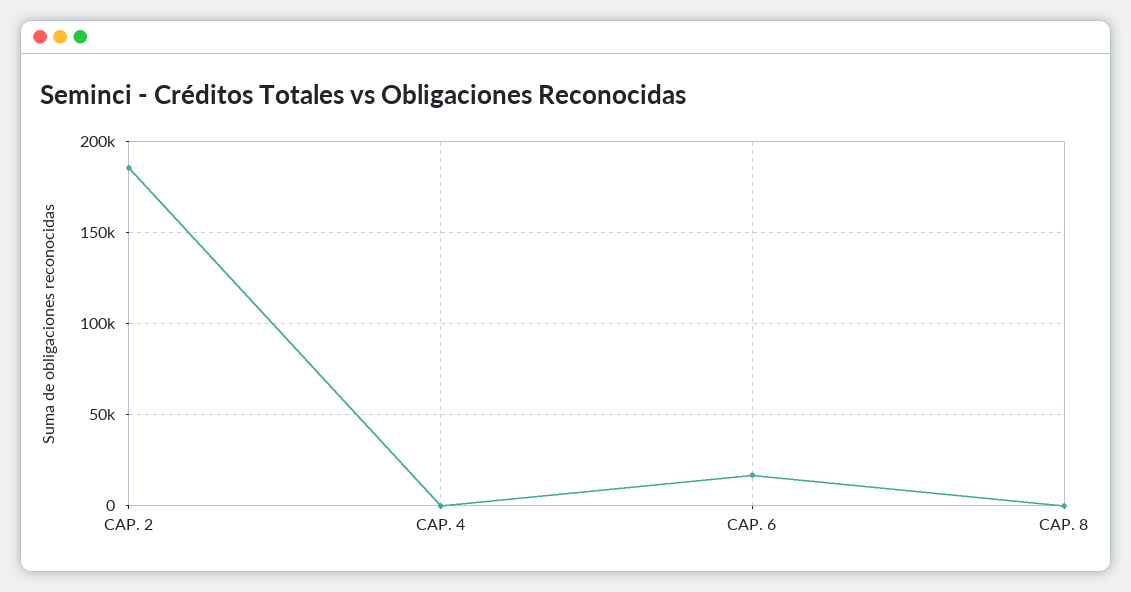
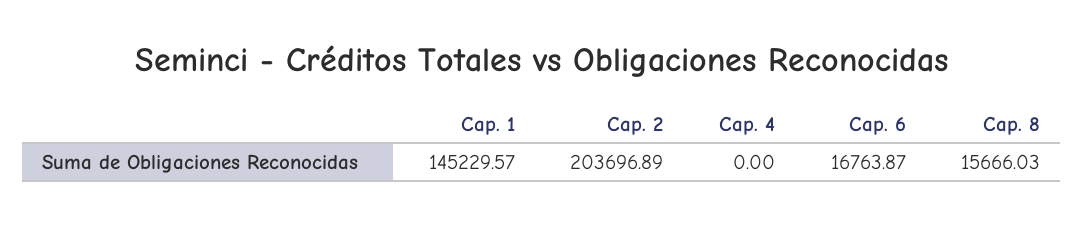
CAP. 2: 185000 -> 203696.89
CAP. 8: 0 -> 15666.03
Cap. 1: none -> 145229.57

